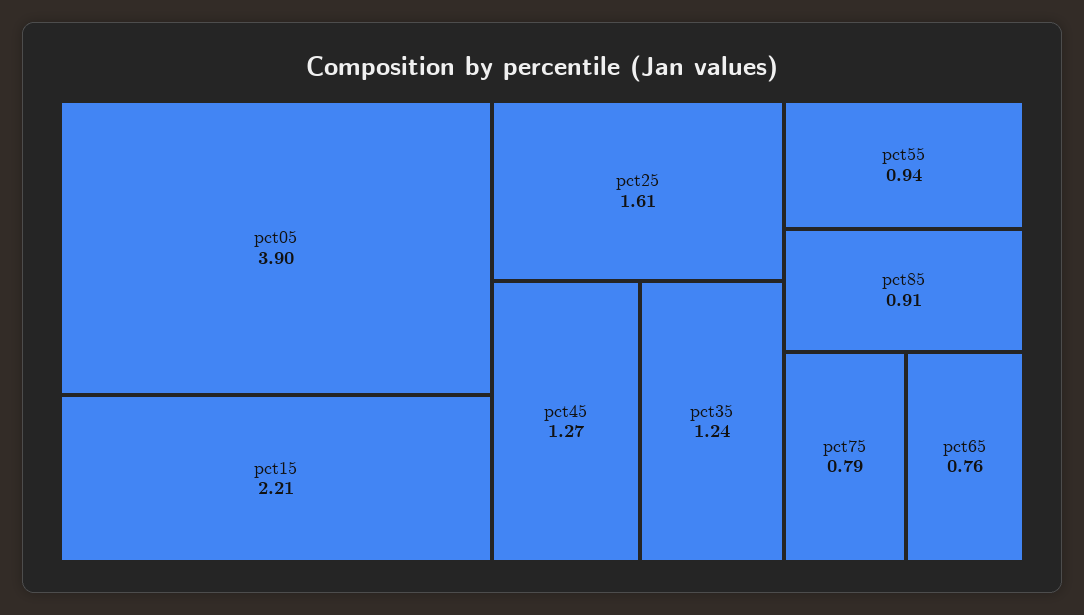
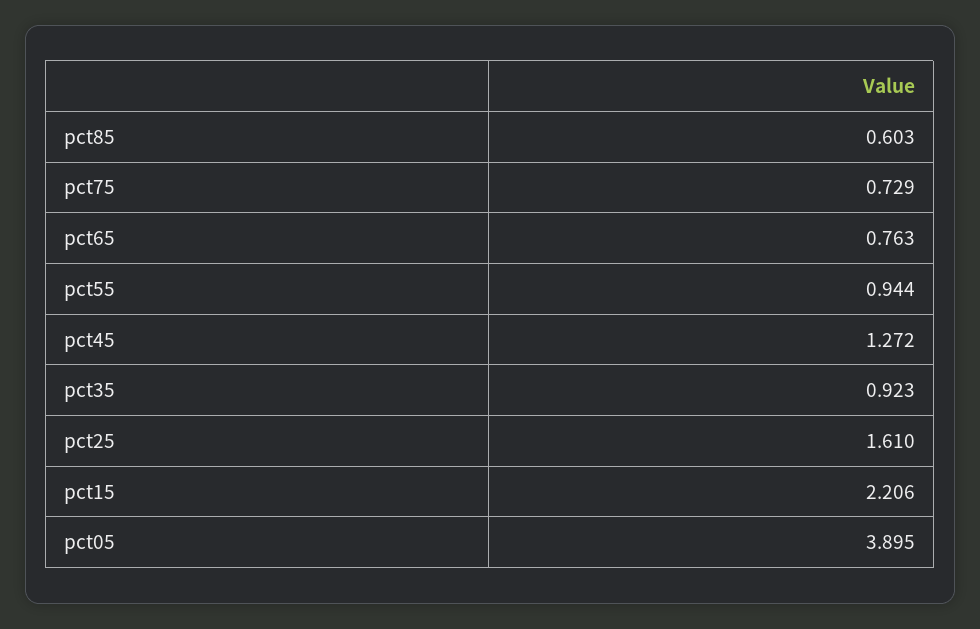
pct35: 1.24 -> 0.923
pct85: 0.91 -> 0.603
pct75: 0.79 -> 0.729

